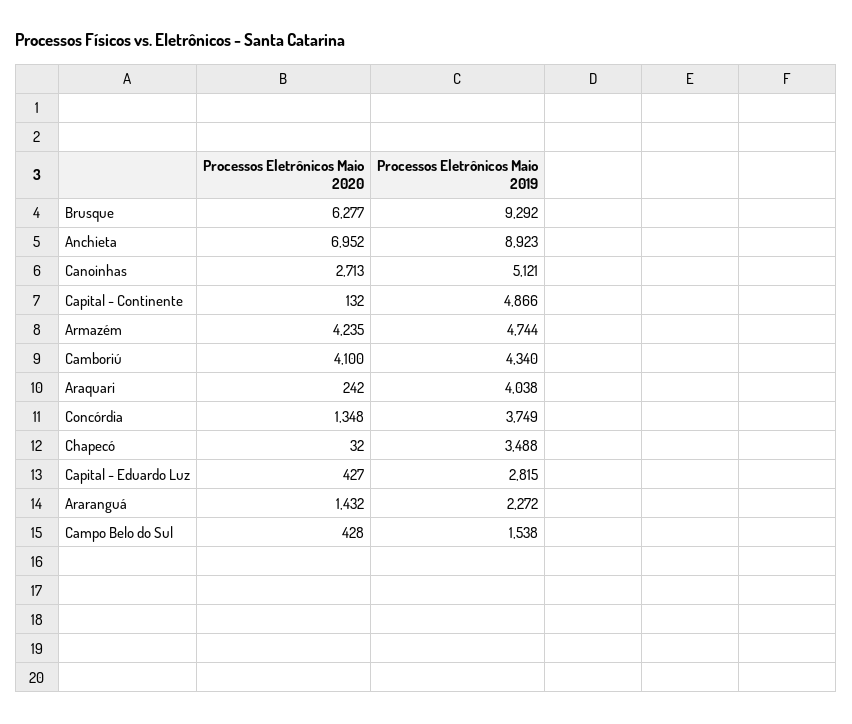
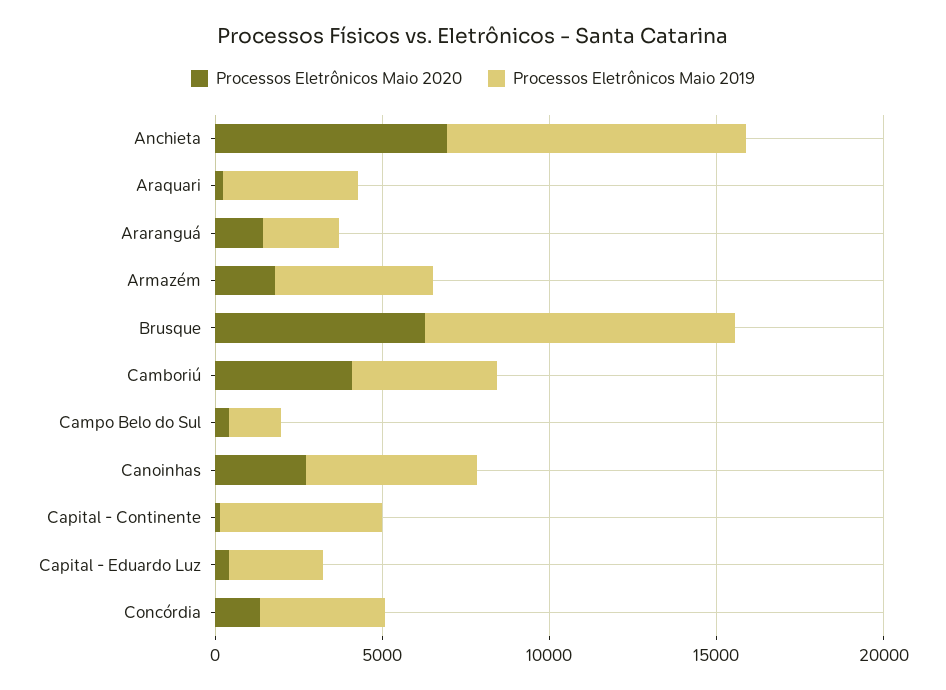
Processos Eletrônicos Maio 2020, Armazém: 4235 -> 2000
Processos Eletrônicos Maio 2020, Chapecó: 32 -> none
Processos Eletrônicos Maio 2019, Chapecó: 3488 -> none

